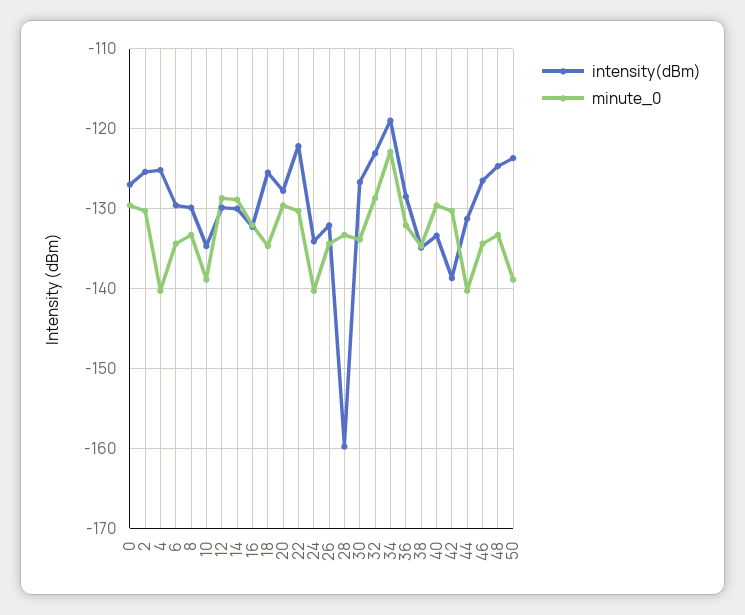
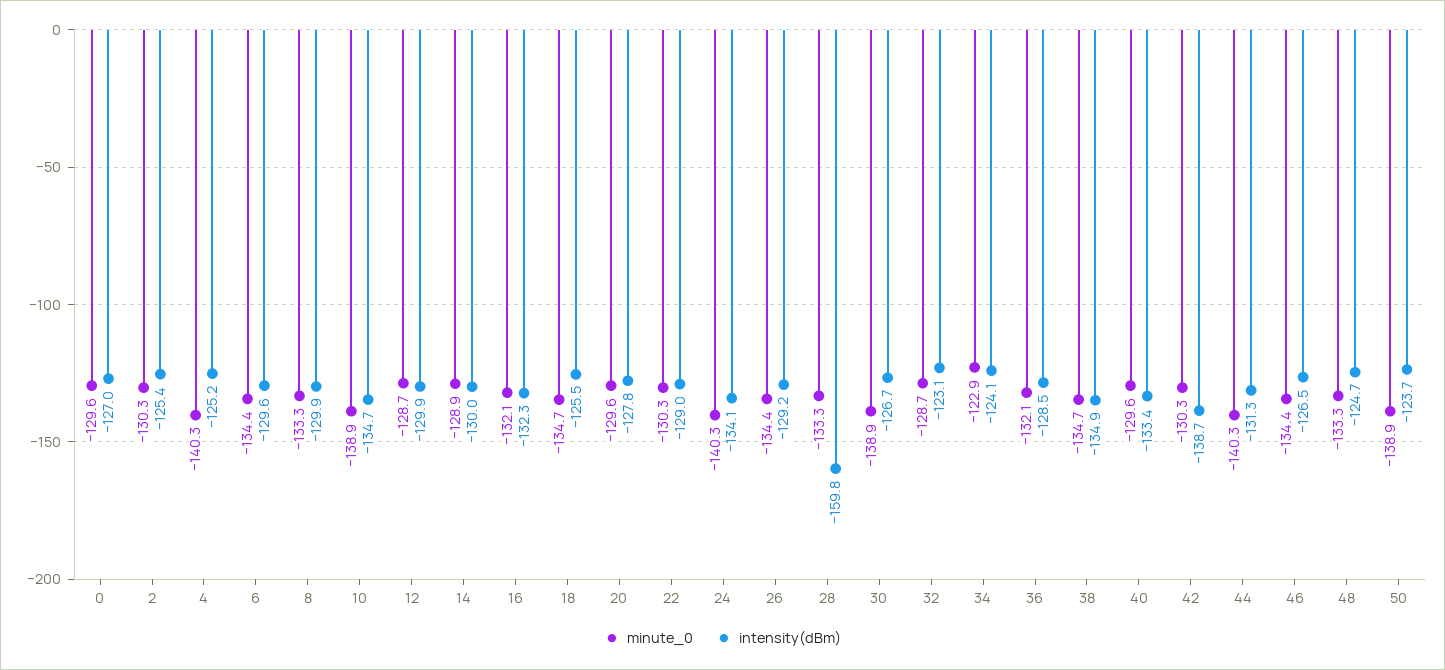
intensity(dBm), 22: -122 -> -129
intensity(dBm), 26: -132 -> -129.2
minute_0, 30: -134 -> -138.9
intensity(dBm), 34: -119 -> -124.1

